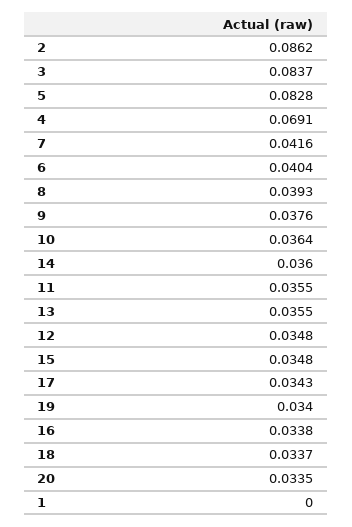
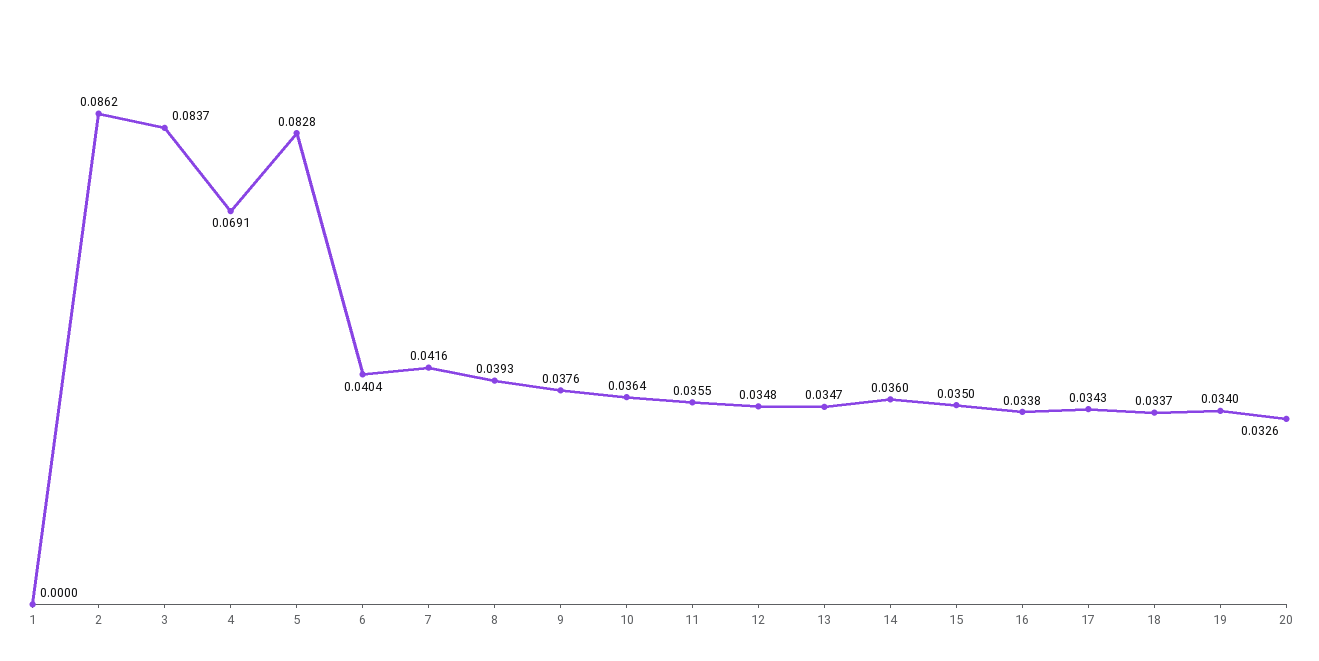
13: 0.0355 -> 0.0347
15: 0.0348 -> 0.035
20: 0.0335 -> 0.0326

